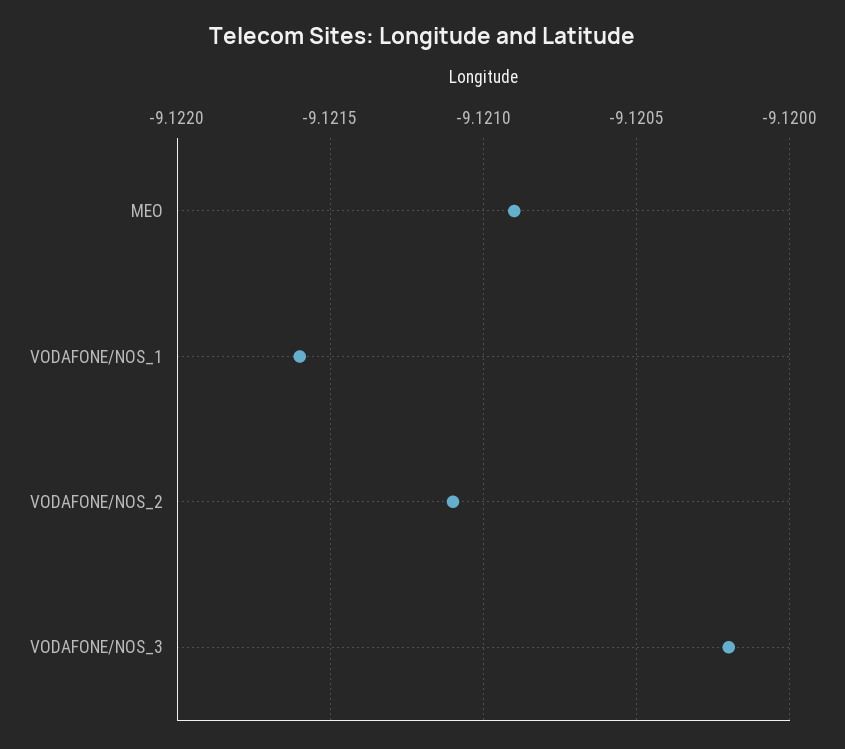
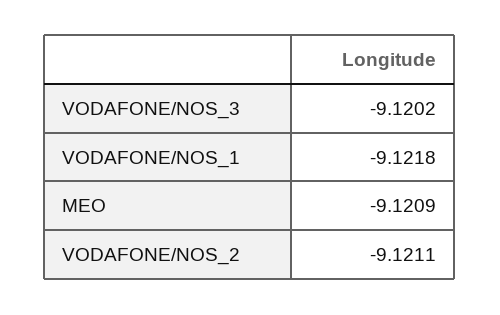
VODAFONE/NOS_1: -9.1216 -> -9.1218

